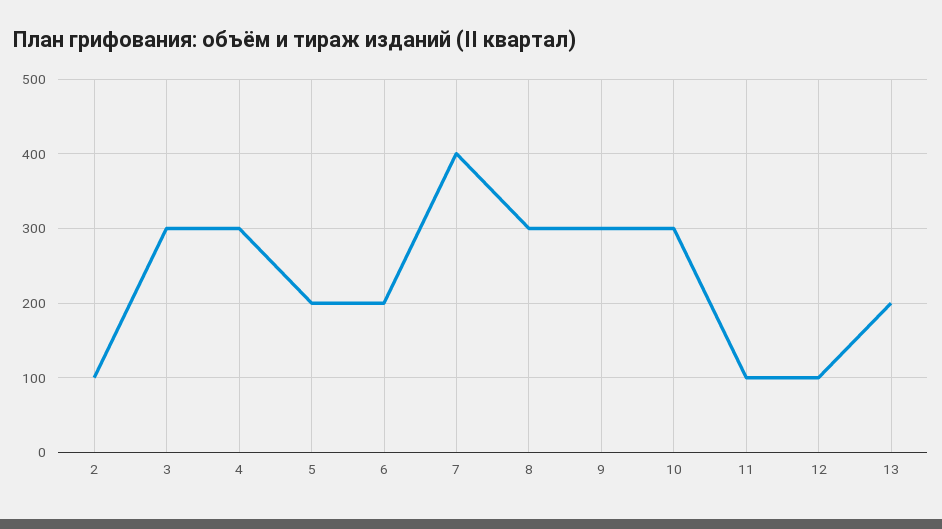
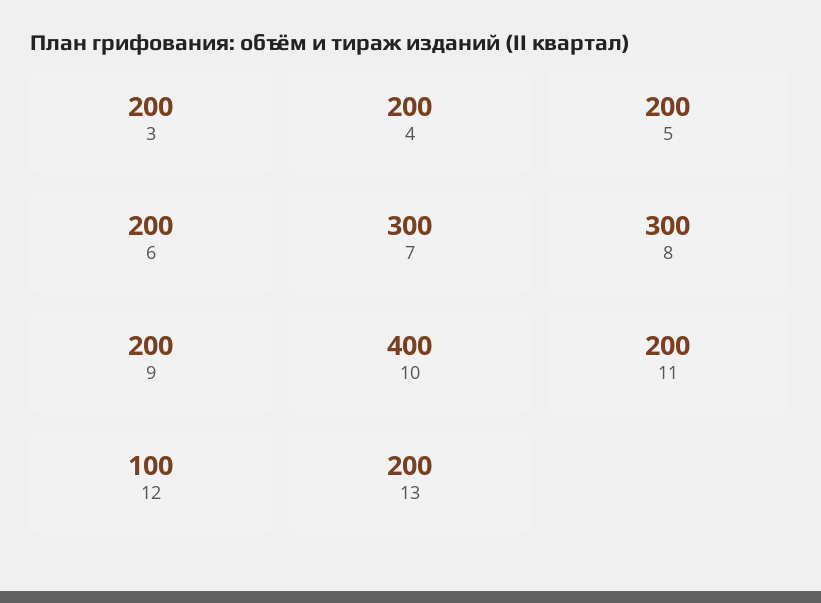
2: 100 -> none
3: 300 -> 200
4: 300 -> 200
7: 400 -> 300
9: 300 -> 200
10: 300 -> 400
11: 100 -> 200

